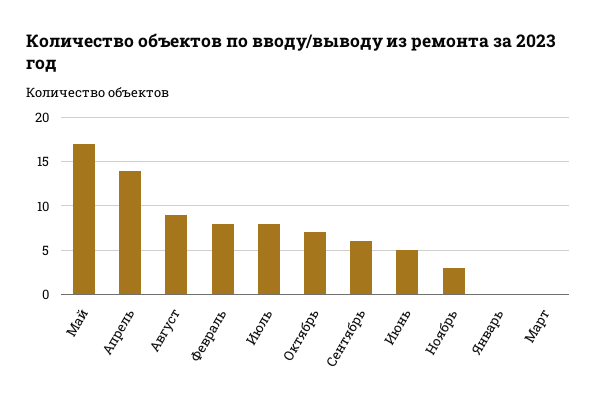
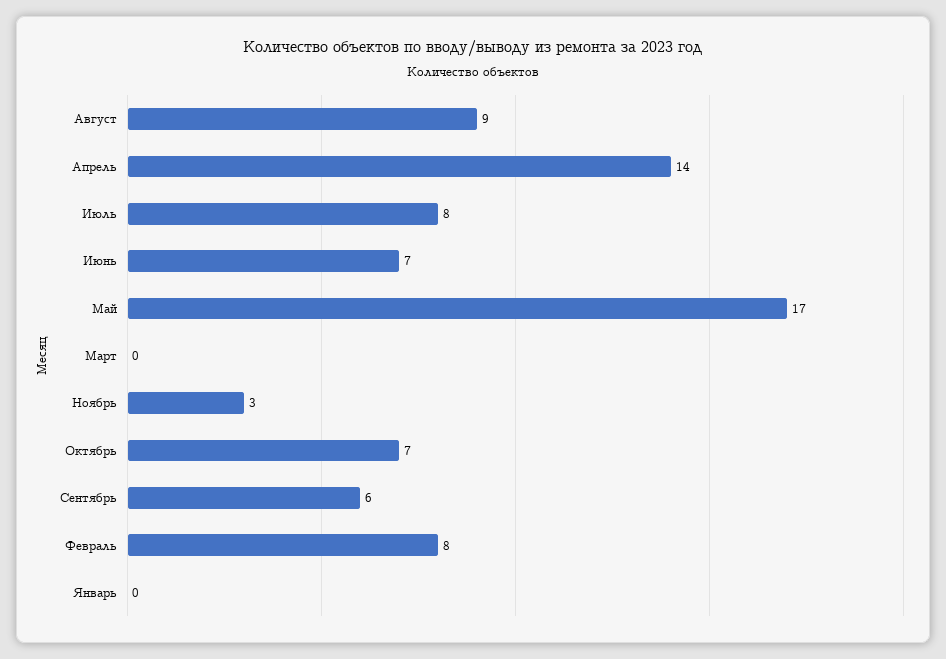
Июнь: 5 -> 7

